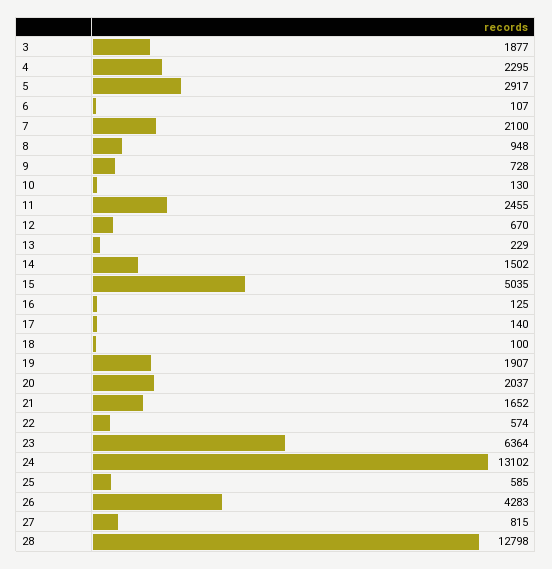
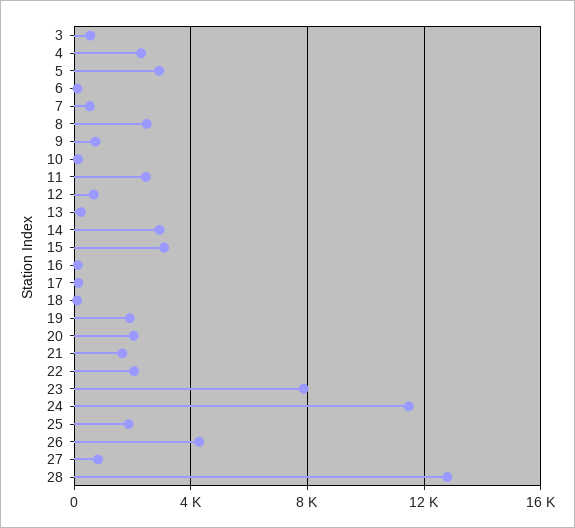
3: 1877 -> 500
7: 2100 -> 500
8: 948 -> 2500
14: 1502 -> 3000
15: 5035 -> 3000
22: 574 -> 2000
23: 6364 -> 8000
24: 13102 -> 11500
25: 585 -> 2000

